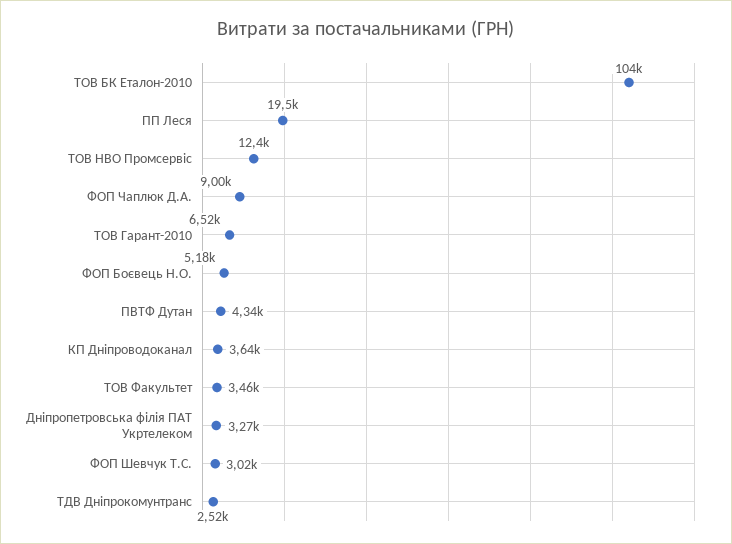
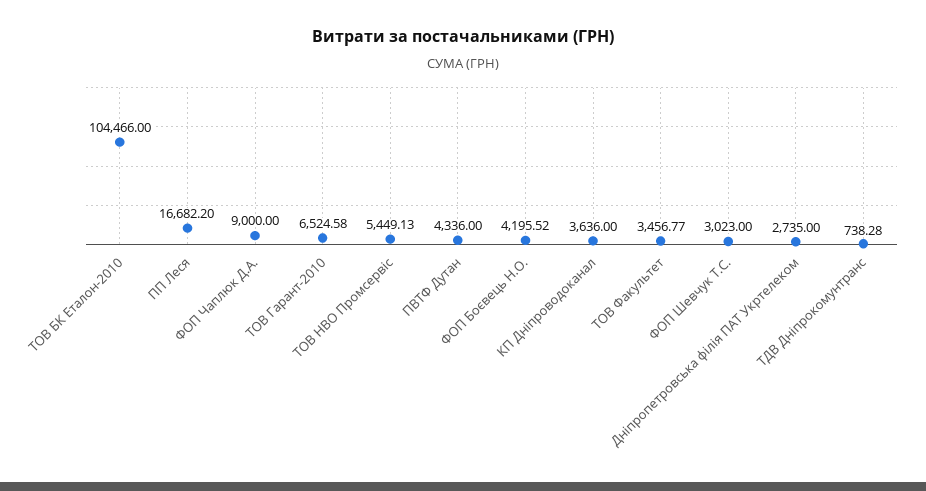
ПП Леся: 19500 -> 16682.2
ТОВ НВО Промсервіс: 12400 -> 5449.13
ФОП Боєвець Н.О.: 5180 -> 4195.52
Дніпропетровська філія ПАТ Укртелеком: 3270 -> 2735
ТДВ Дніпрокомунтранс: 2520 -> 738.28

